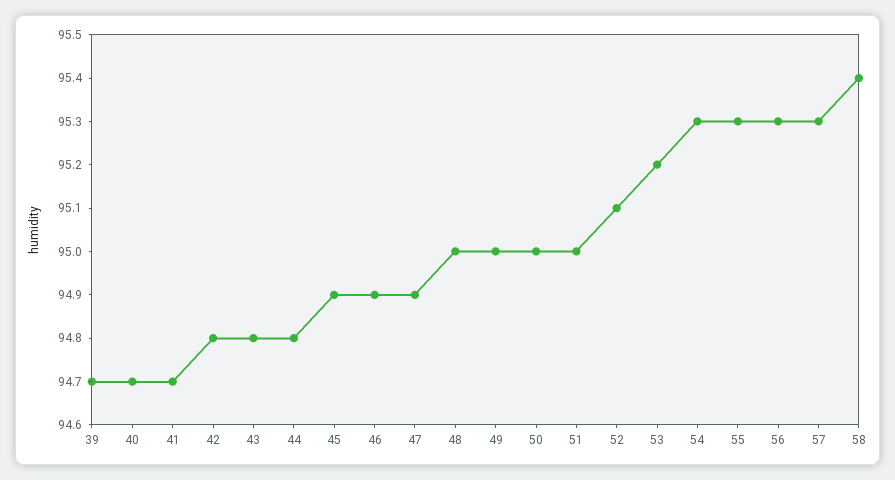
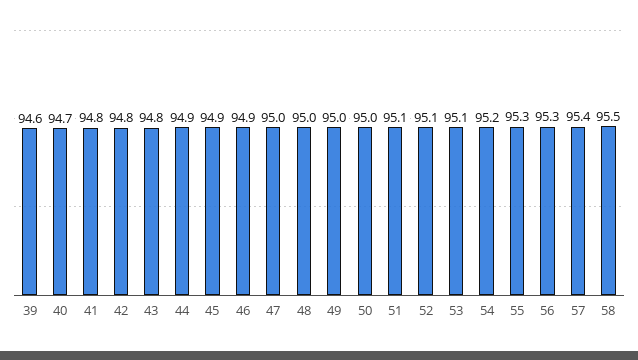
39: 94.7 -> 94.6
41: 94.7 -> 94.8
44: 94.8 -> 94.9
47: 94.9 -> 95
51: 95 -> 95.1
53: 95.2 -> 95.1
54: 95.3 -> 95.2
57: 95.3 -> 95.4
58: 95.4 -> 95.5

